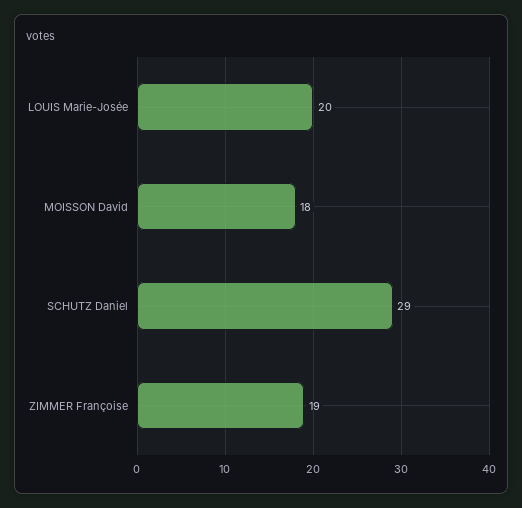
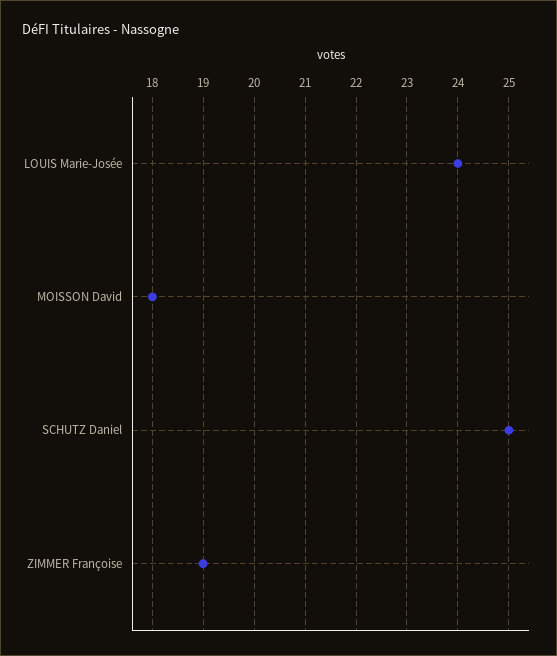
LOUIS Marie-Josée: 20 -> 24
SCHUTZ Daniel: 29 -> 25

